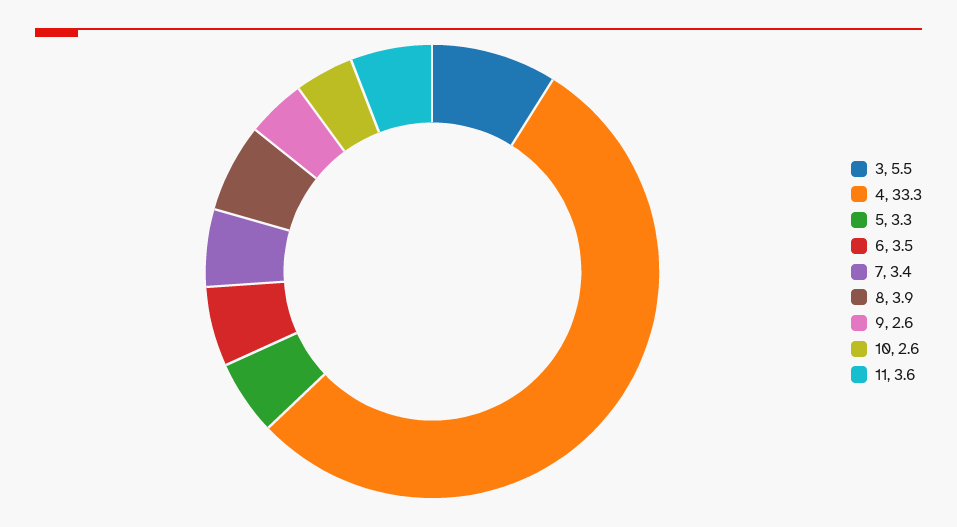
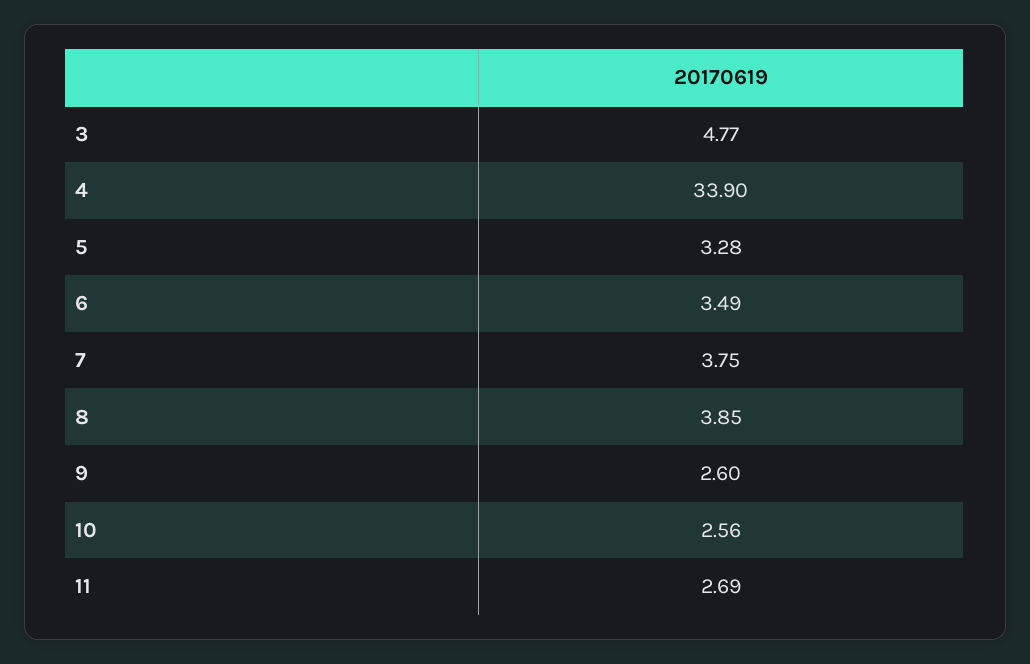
3: 5.5 -> 4.77
4: 33.3 -> 33.9
7: 3.4 -> 3.75
11: 3.6 -> 2.69

